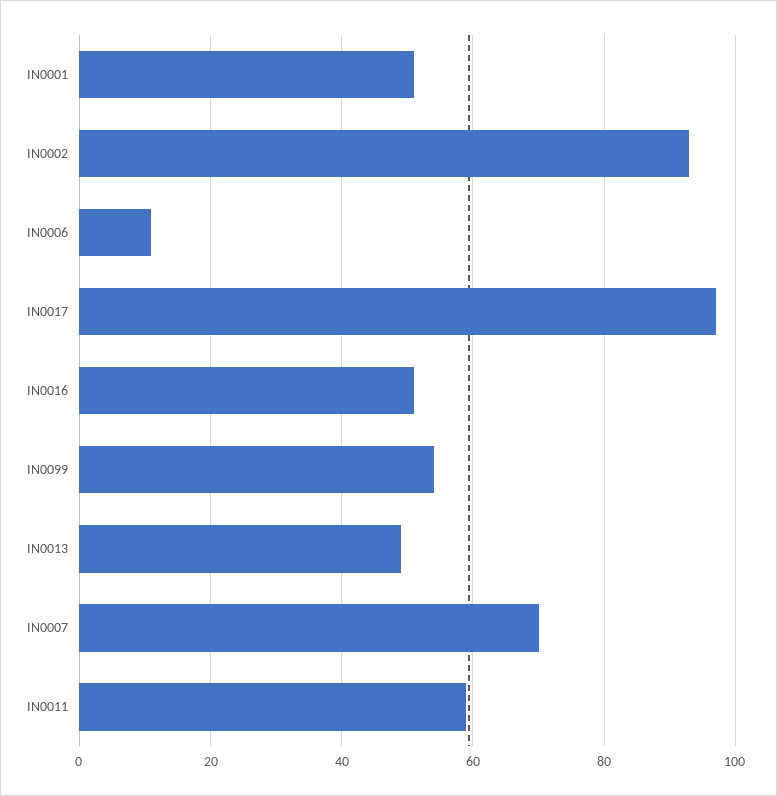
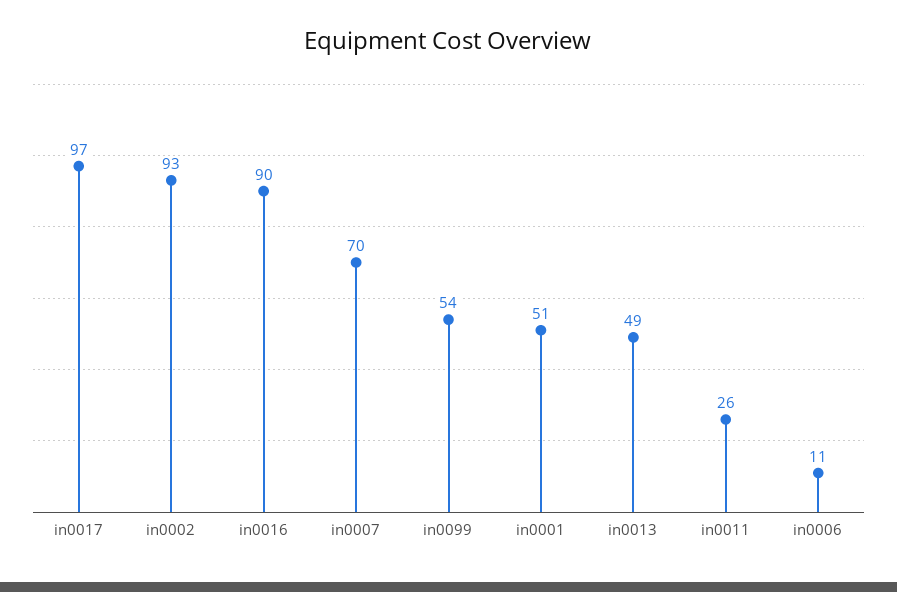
IN0016: 50 -> 90
IN0011: 60 -> 26

